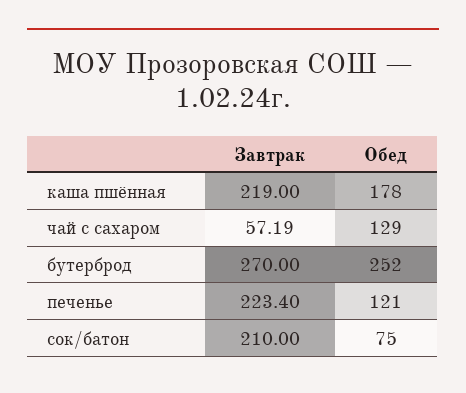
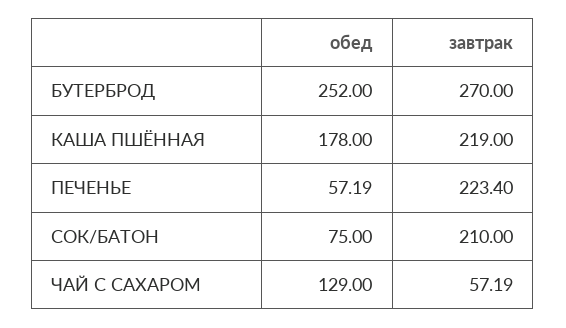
Обед, печенье: 121 -> 57.19

